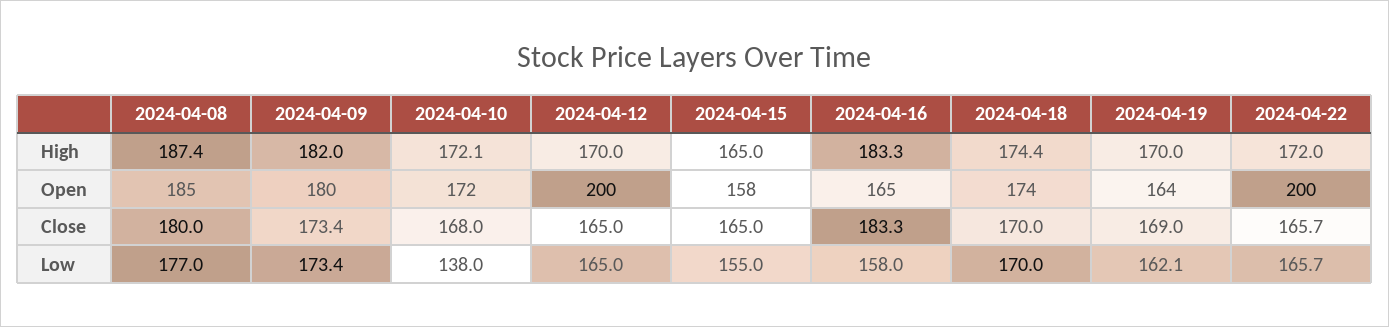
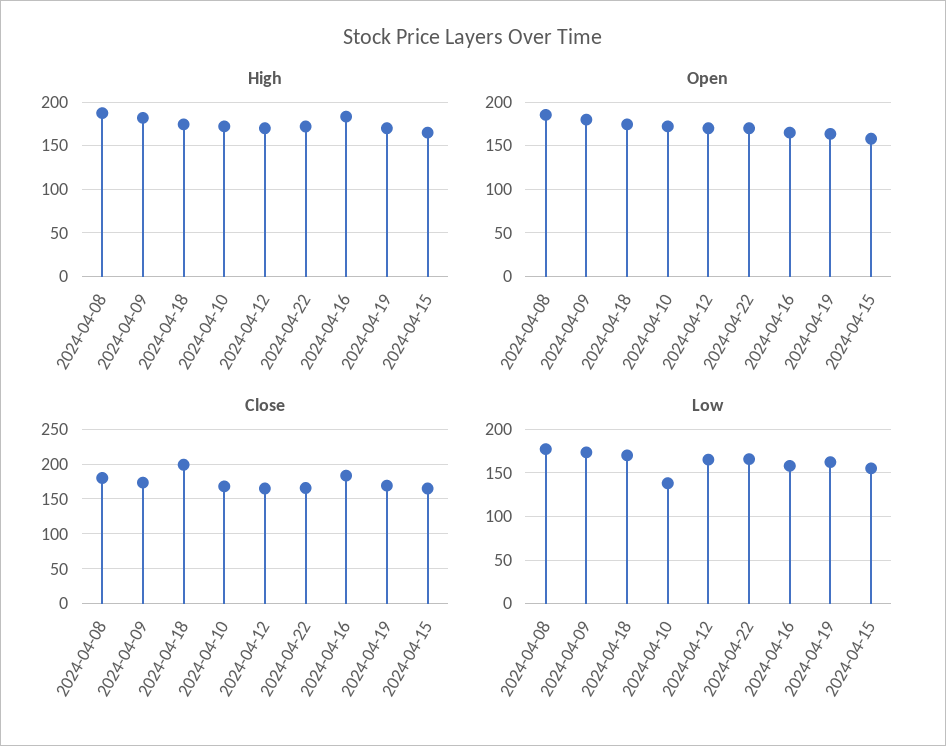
Open, 2024-04-12: 200 -> 170
Open, 2024-04-22: 200 -> 170
Close, 2024-04-18: 170 -> 200

